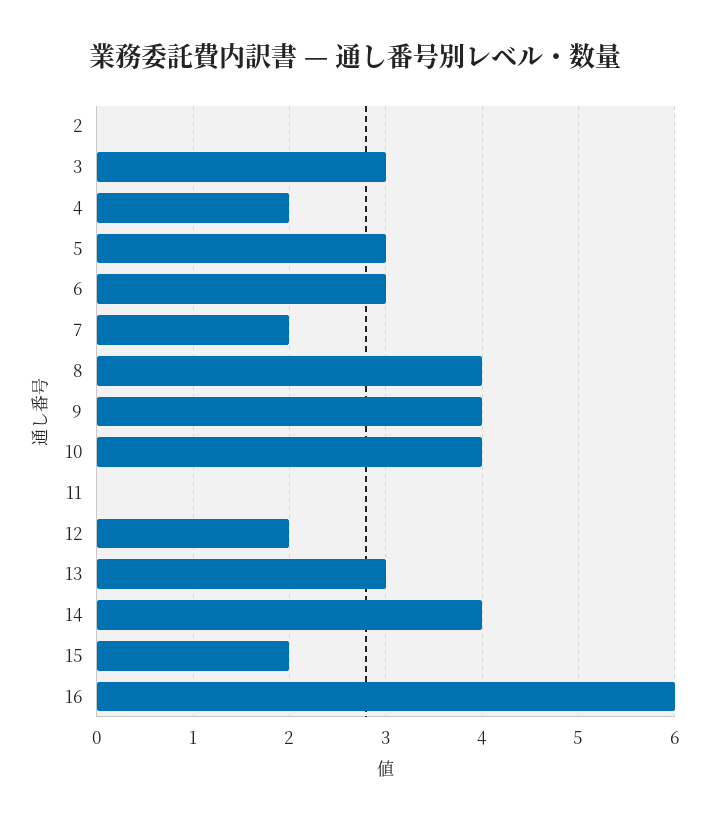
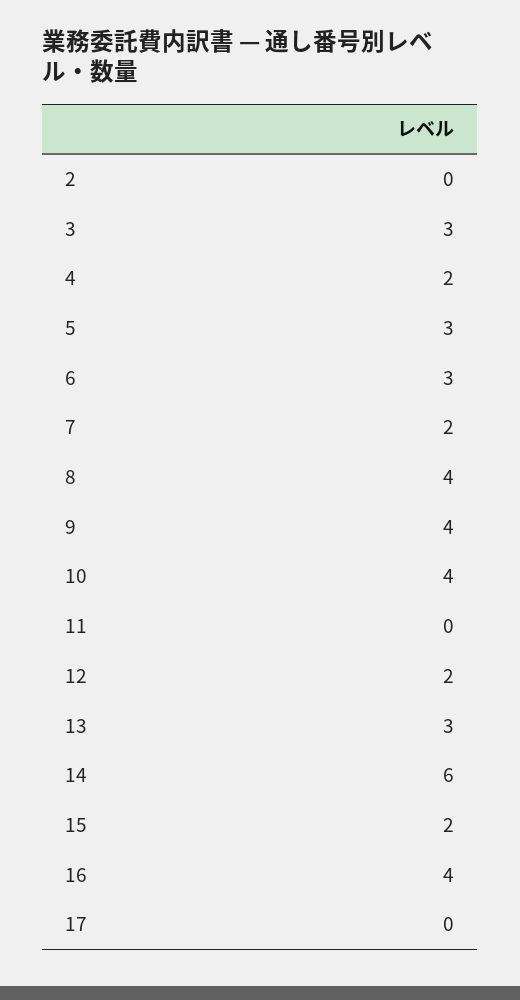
14: 4 -> 6
16: 6 -> 4
17: none -> 0

